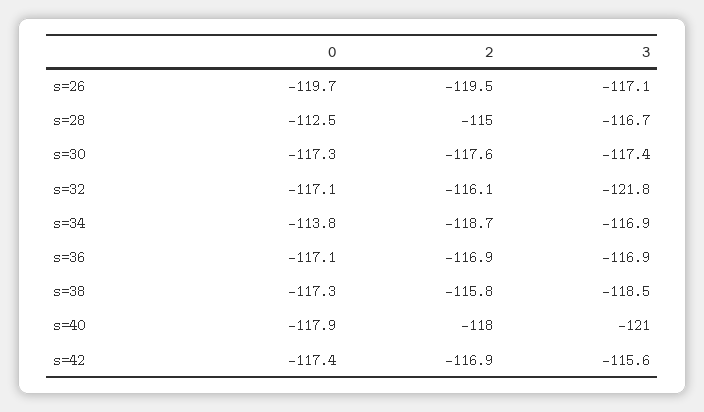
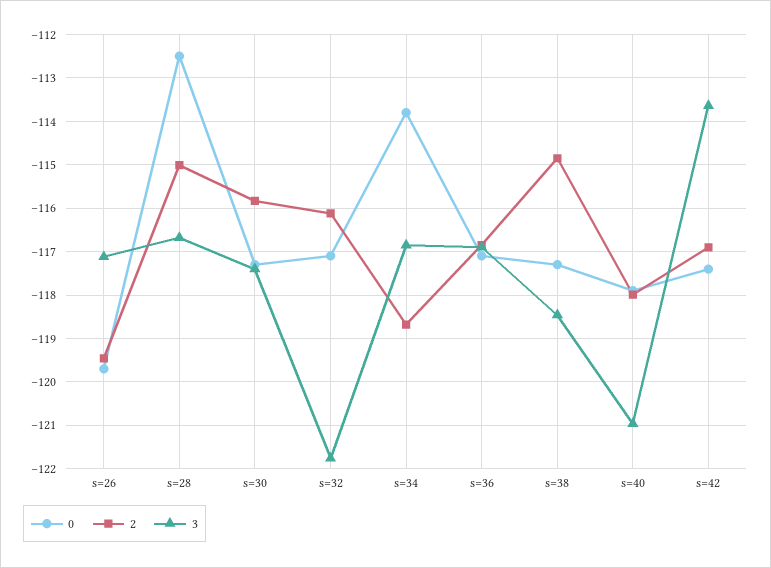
2, s=30: -117.6 -> -115.8
2, s=38: -115.8 -> -114.8
3, s=42: -115.6 -> -113.6

